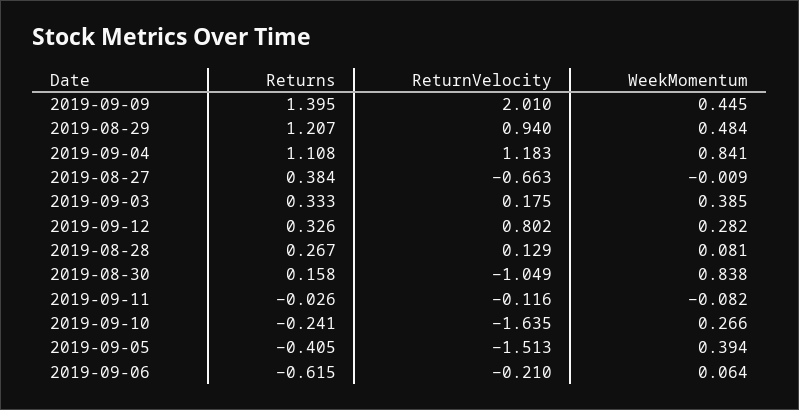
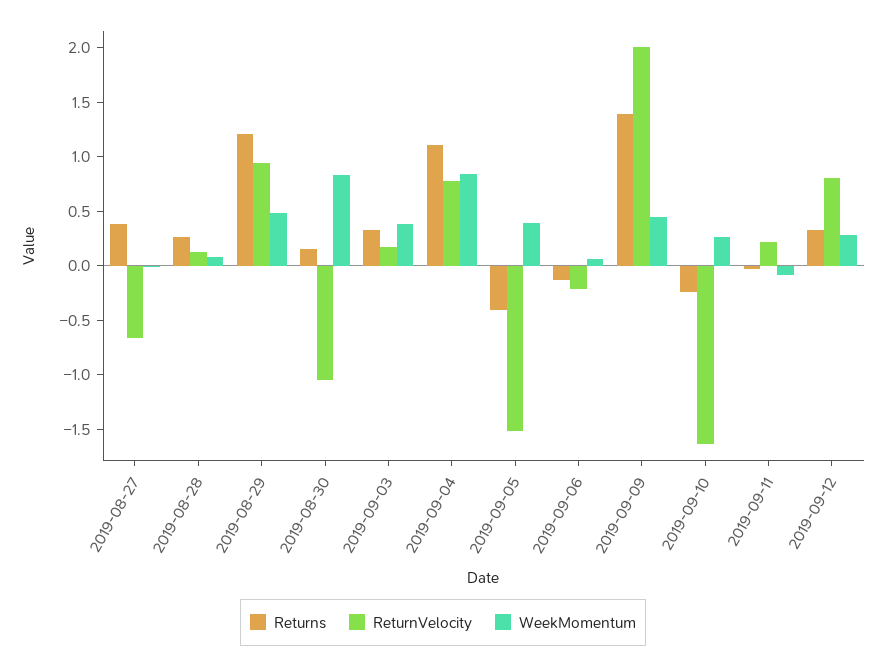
ReturnVelocity, 2019-09-04: 1.183 -> 0.8
ReturnVelocity, 2019-09-11: -0.116 -> 0.2
Returns, 2019-09-06: -0.615 -> -0.1

